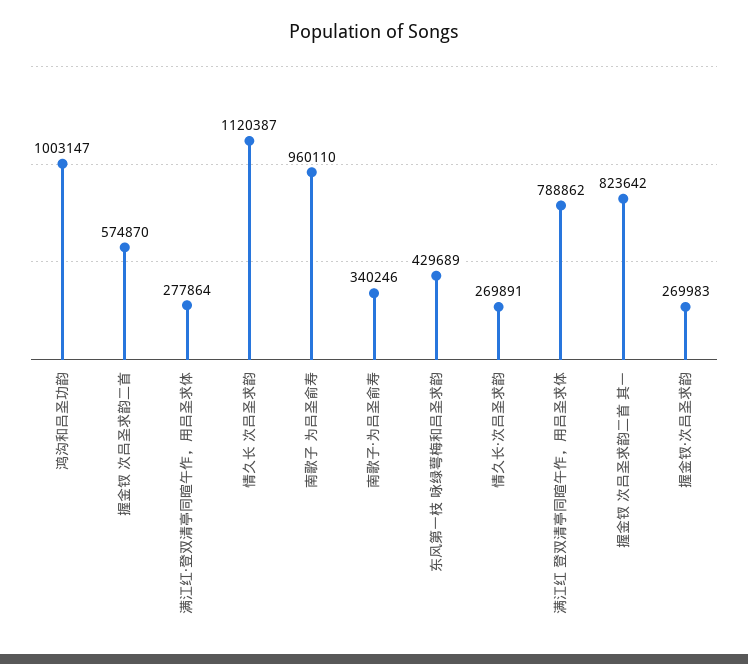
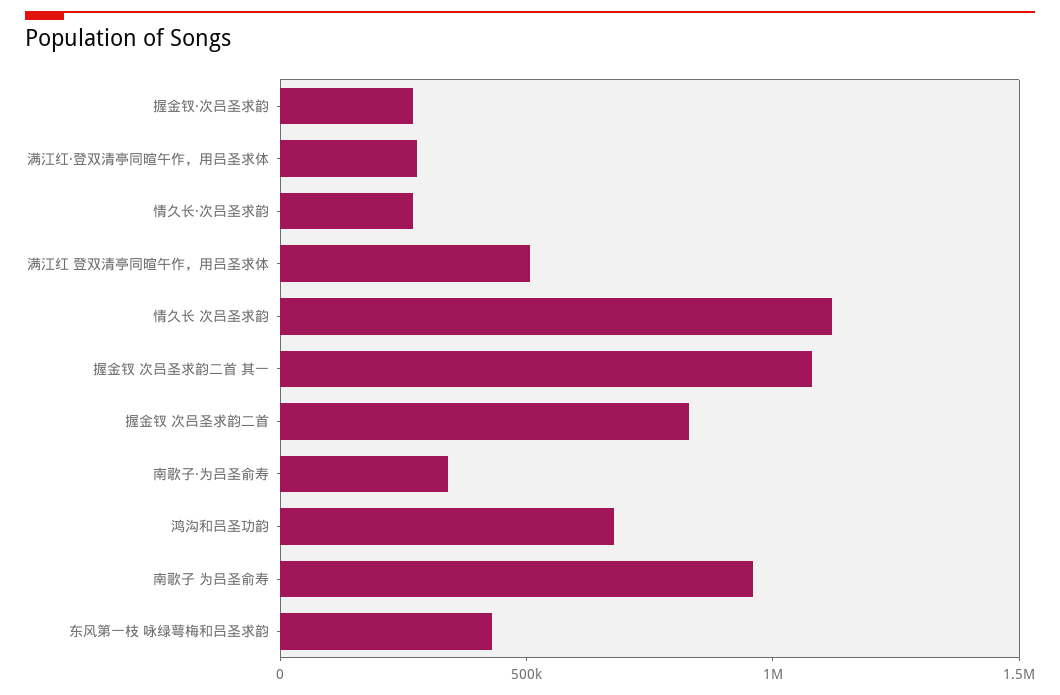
鸿沟和吕圣功韵: 1003147 -> 700000
握金钗 次吕圣求韵二首: 574870 -> 800000
满江红 登双清亭同暄午作，用吕圣求体: 788862 -> 500000
握金钗 次吕圣求韵二首 其一: 823642 -> 1100000

